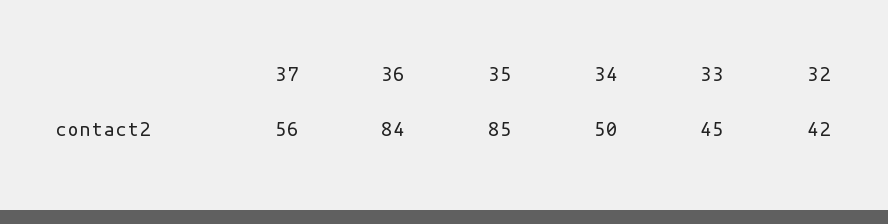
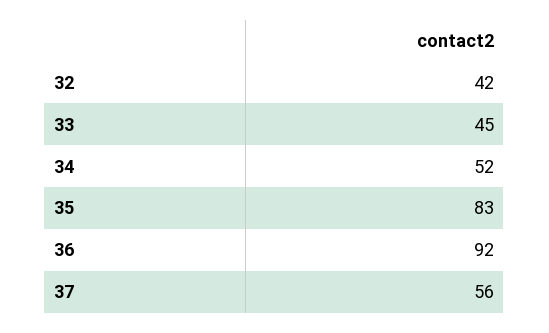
36: 84 -> 92
35: 85 -> 83
34: 50 -> 52

